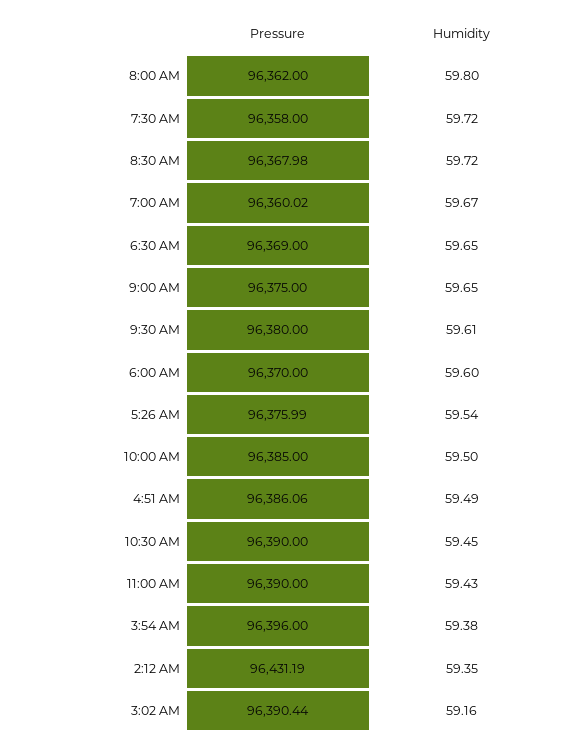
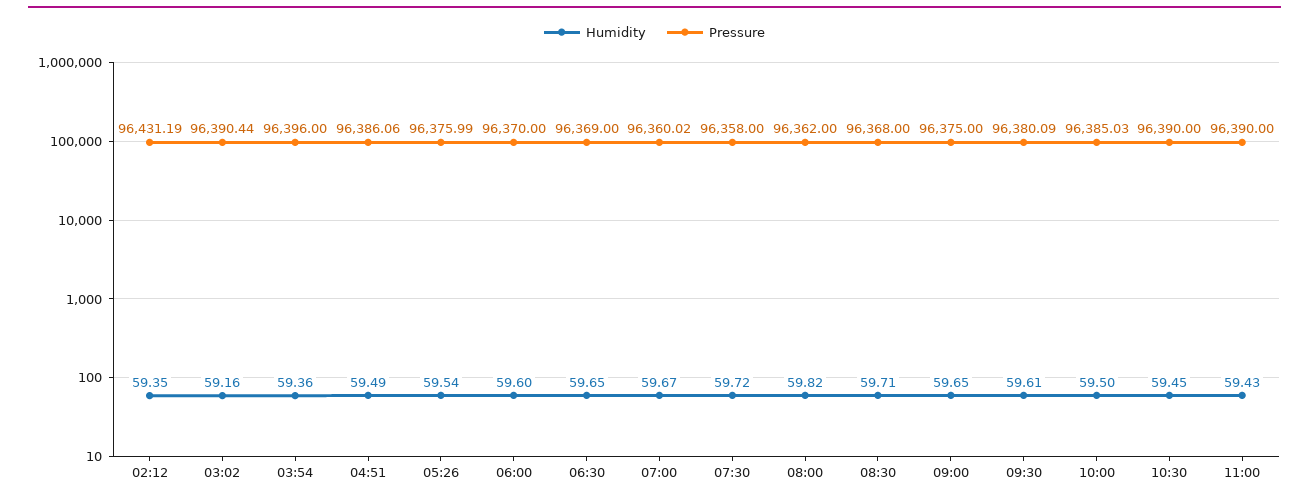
Humidity, 8:00 AM: 59.8 -> 59.82
Pressure, 8:30 AM: 96367.98 -> 96368
Humidity, 8:30 AM: 59.72 -> 59.71
Pressure, 9:30 AM: 96380 -> 96380.09
Pressure, 10:00 AM: 96385 -> 96385.03
Humidity, 3:54 AM: 59.38 -> 59.36

